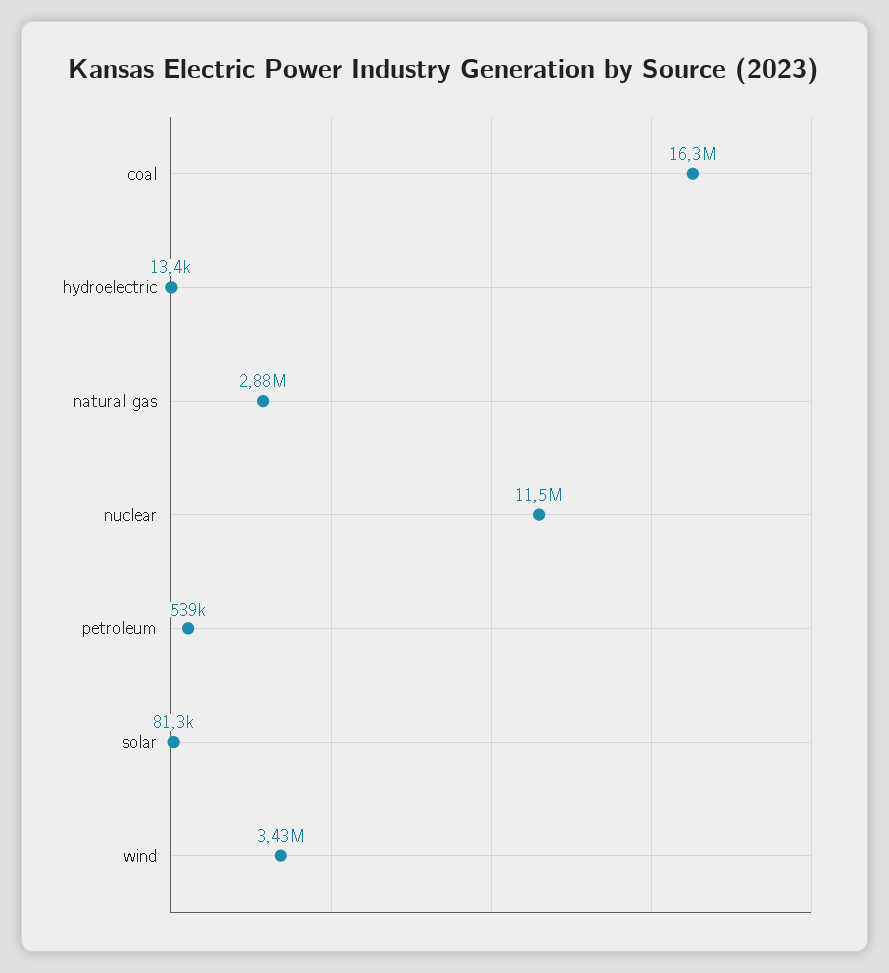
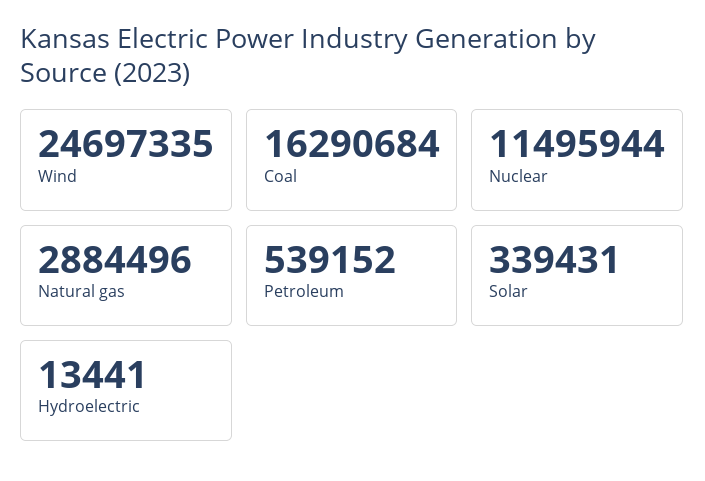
solar: 81300 -> 339431
wind: 3430000 -> 24697335

